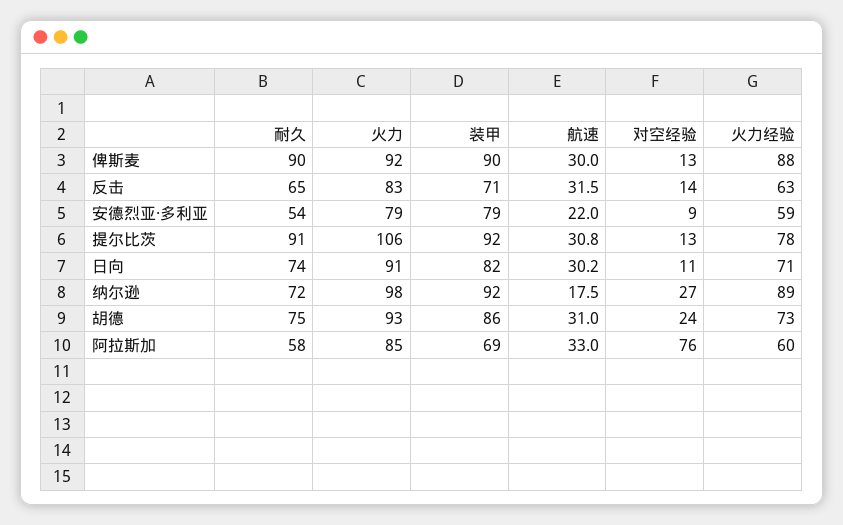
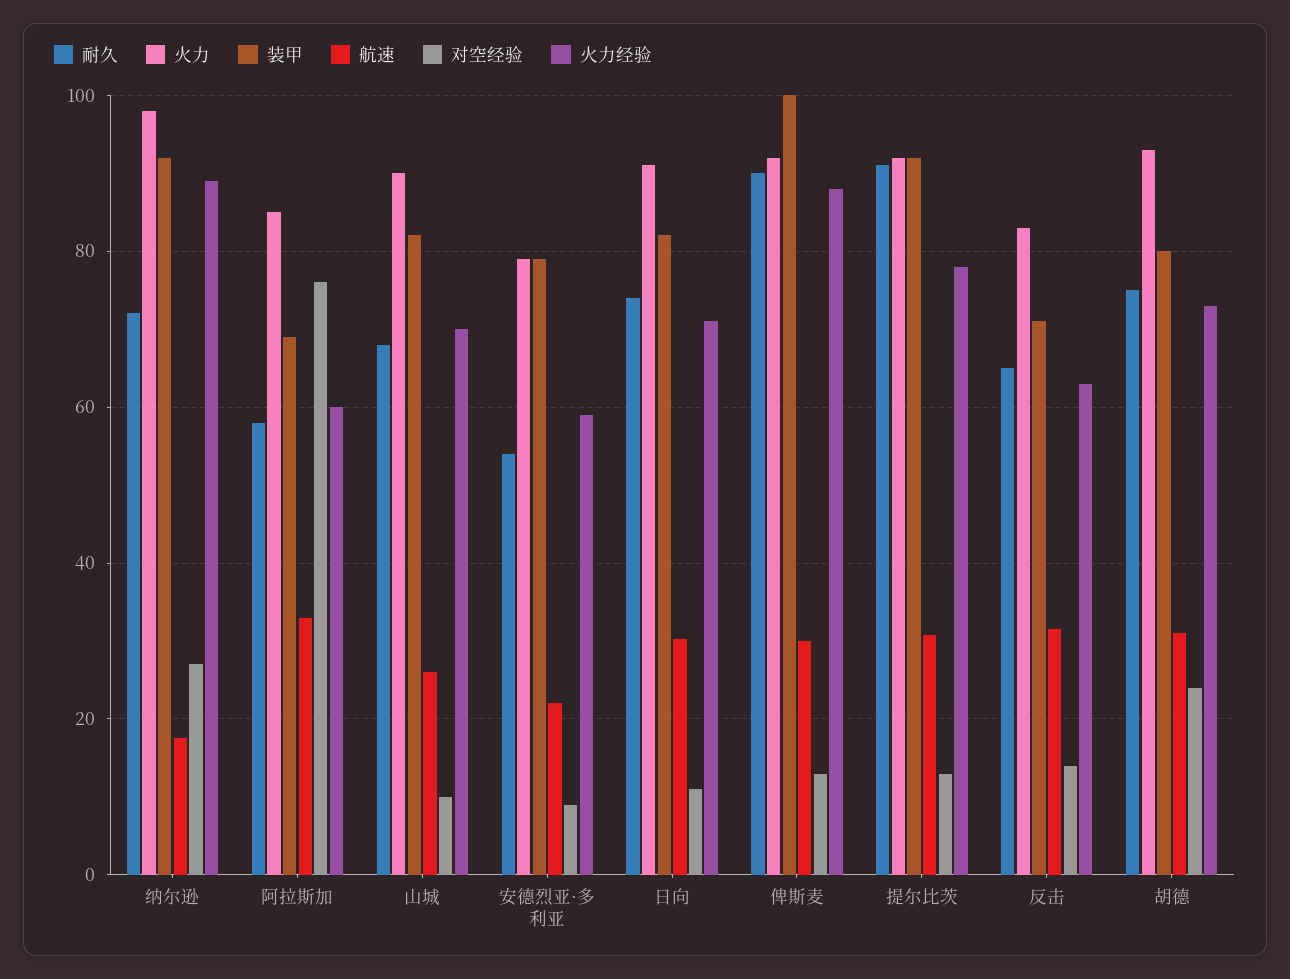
装甲, 俾斯麦: 90 -> 100
火力, 提尔比茨: 106 -> 92
装甲, 胡德: 86 -> 80
耐久, 山城: none -> 68
火力, 山城: none -> 90
装甲, 山城: none -> 82
航速, 山城: none -> 26
对空经验, 山城: none -> 10
火力经验, 山城: none -> 70

